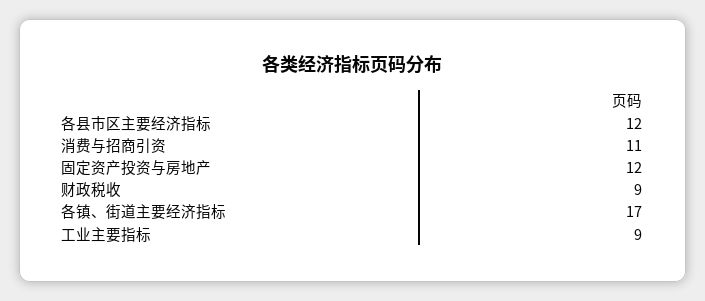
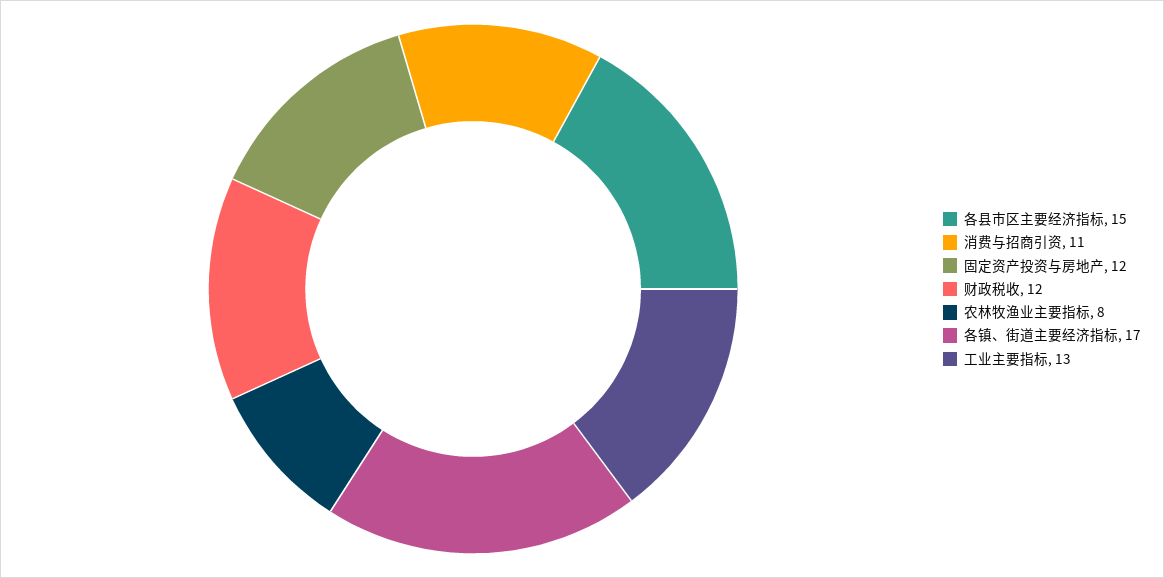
各县市区主要经济指标: 12 -> 15
财政税收: 9 -> 12
工业主要指标: 9 -> 13
农林牧渔业主要指标: none -> 8

